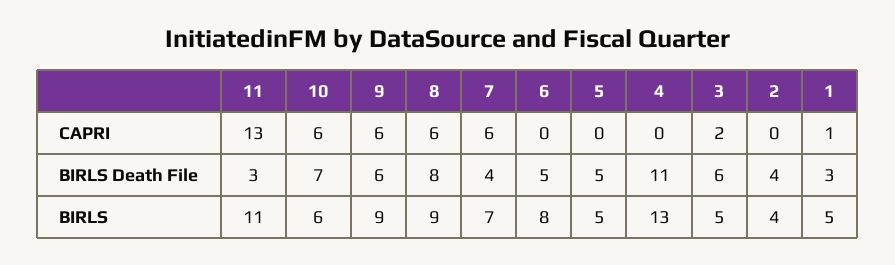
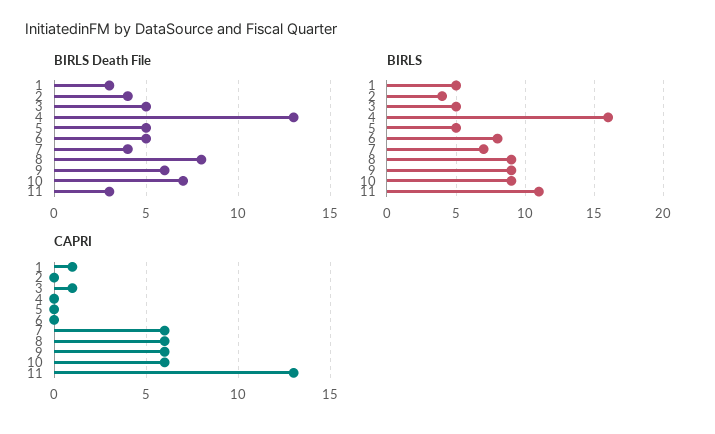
CAPRI, 3: 2 -> 1
BIRLS Death File, 4: 11 -> 13
BIRLS Death File, 3: 6 -> 5
BIRLS, 10: 6 -> 9
BIRLS, 4: 13 -> 16

